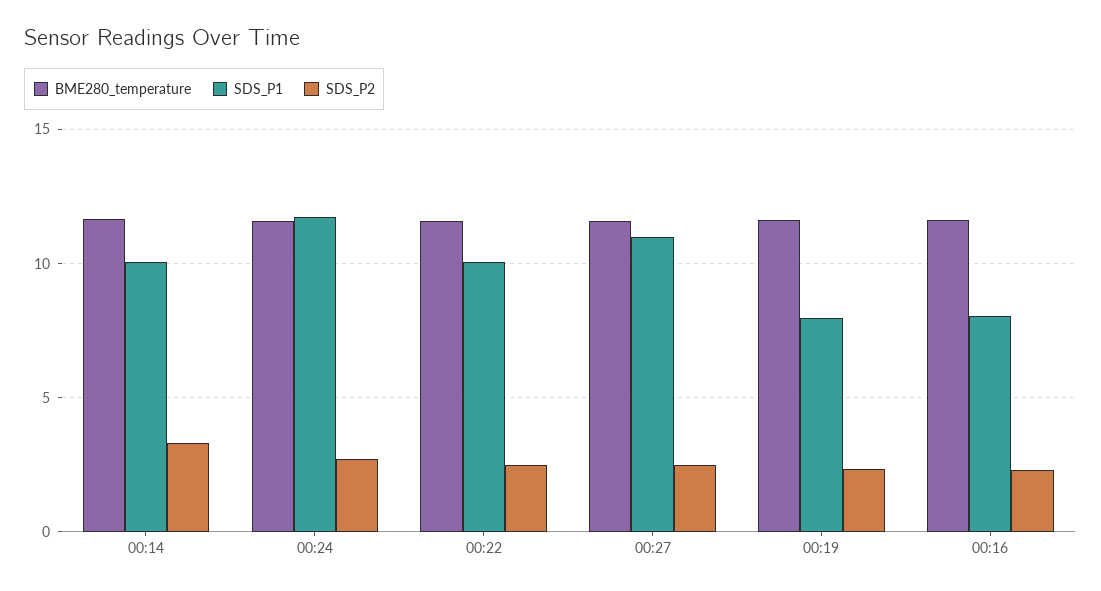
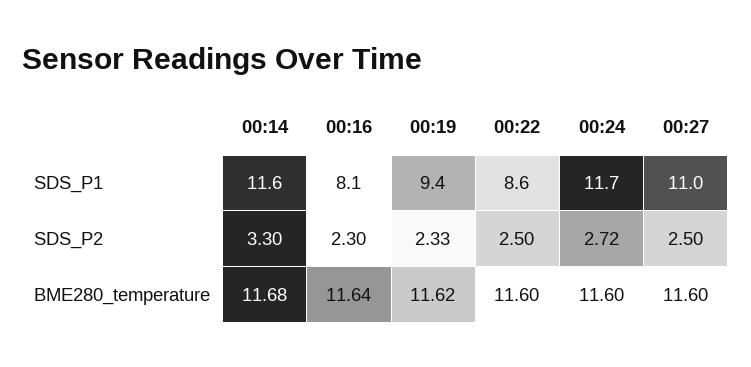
SDS_P1, 00:14: 10 -> 11.6
SDS_P1, 00:22: 10 -> 8.6
SDS_P1, 00:19: 8 -> 9.4

